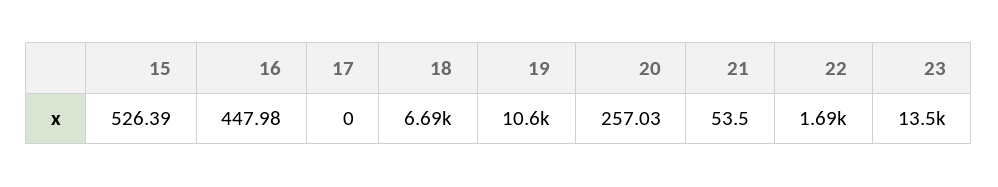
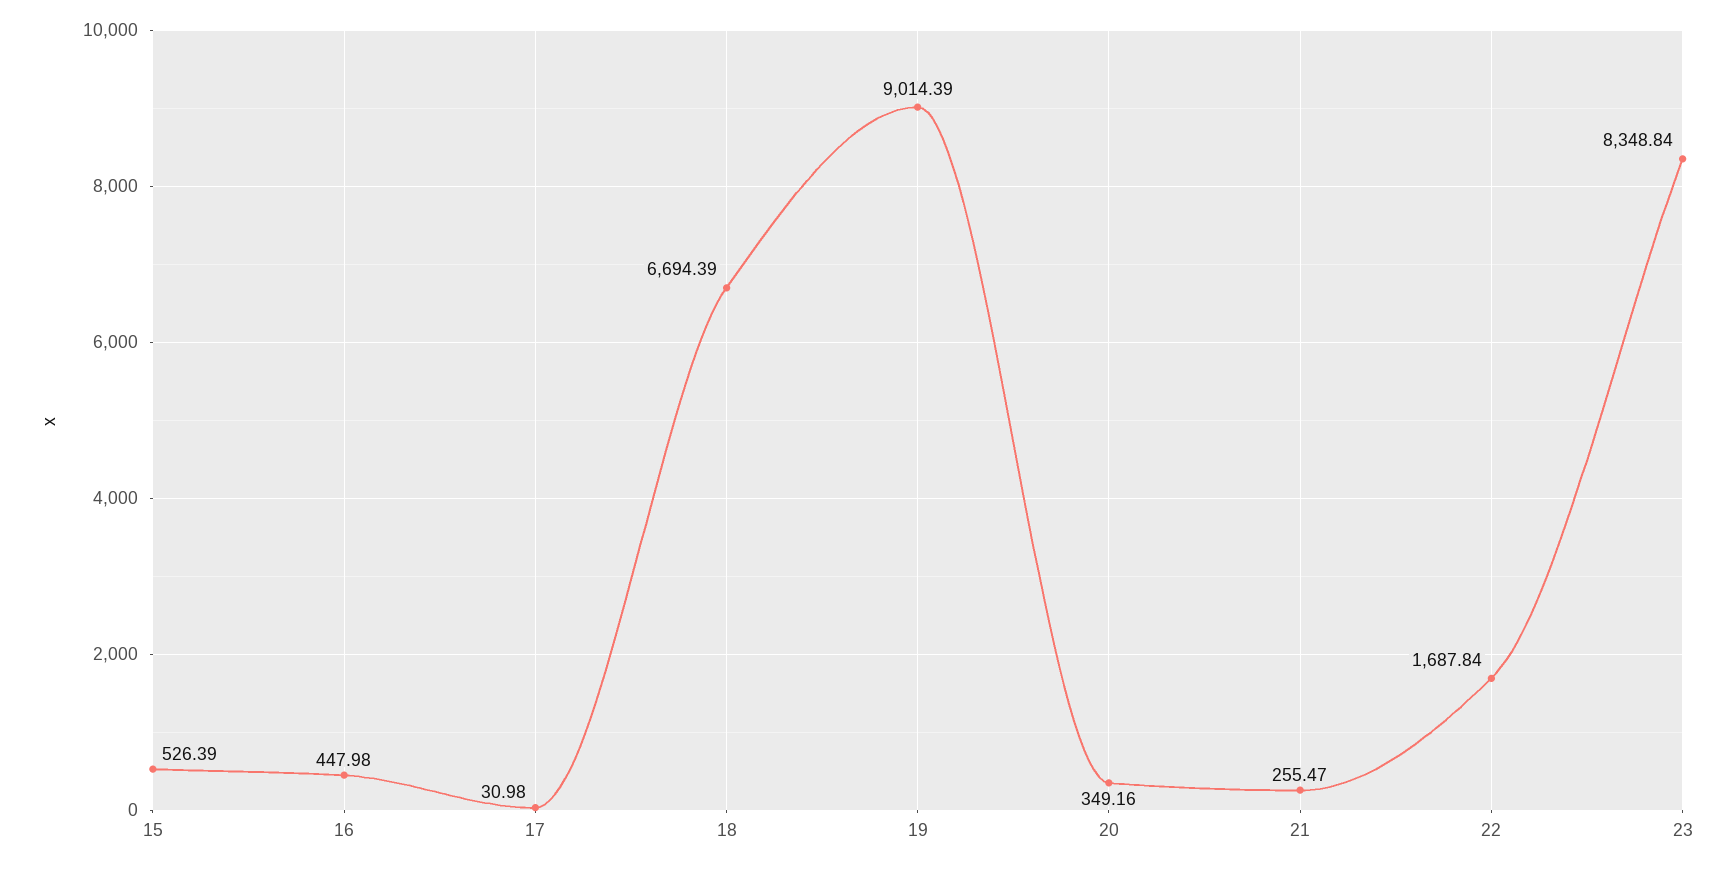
17: 0 -> 30.98
19: 10600 -> 9014.39
20: 257.03 -> 349.16
21: 53.5 -> 255.47
23: 13500 -> 8348.84

